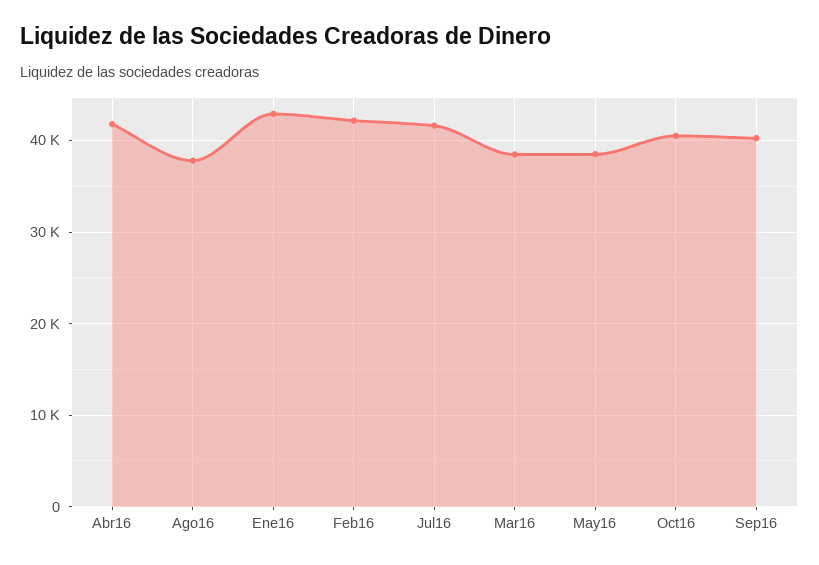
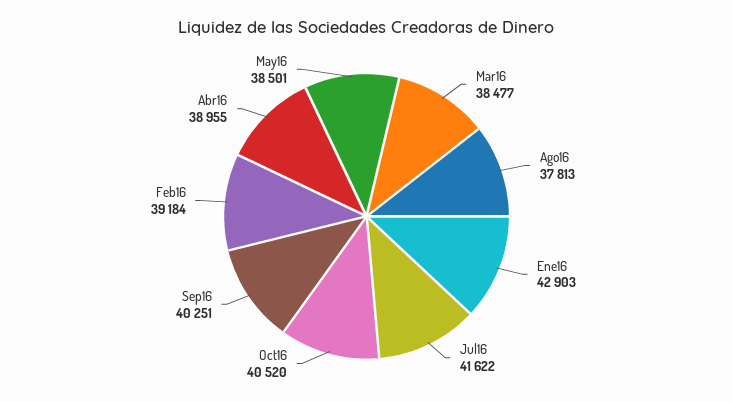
Abr16: 42000 -> 38955
Feb16: 42000 -> 39184

